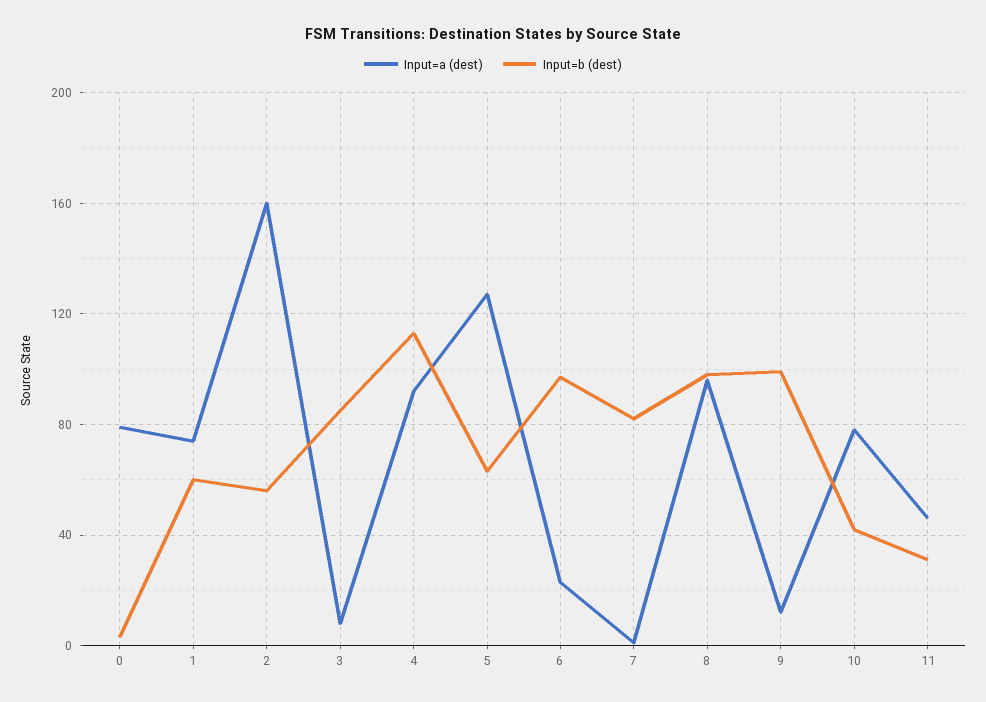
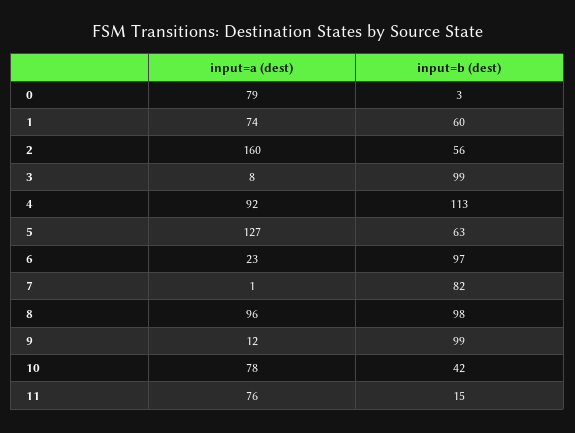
Input=b (dest), 3: 85 -> 99
Input=a (dest), 11: 45 -> 76
Input=b (dest), 11: 30 -> 15

